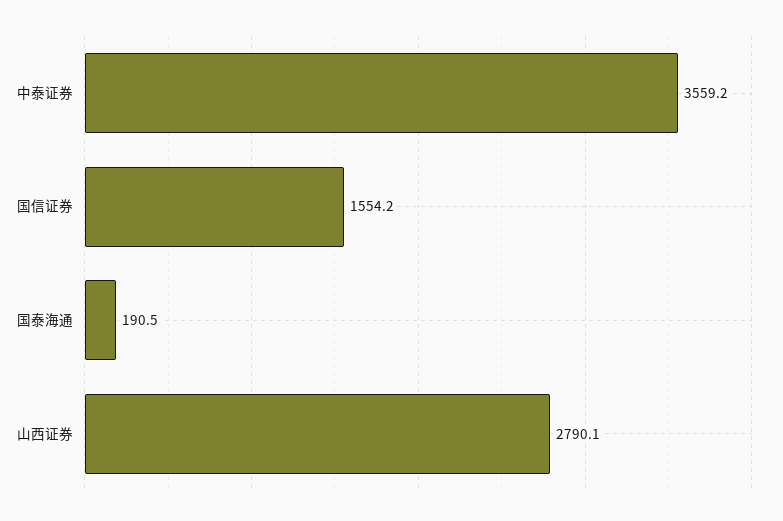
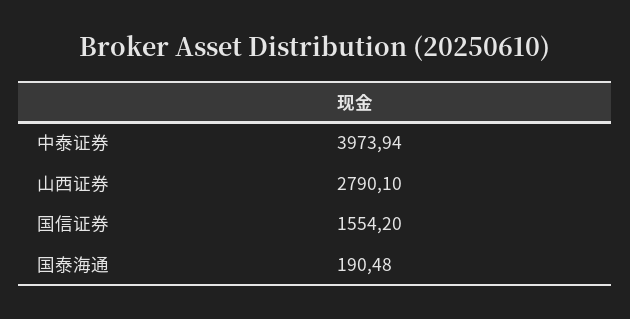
中泰证券: 3559.2 -> 3973.94

